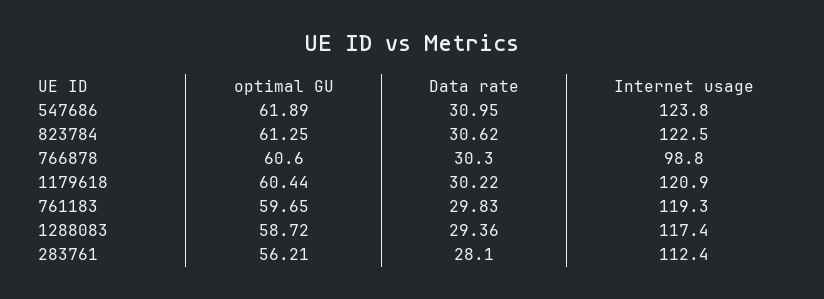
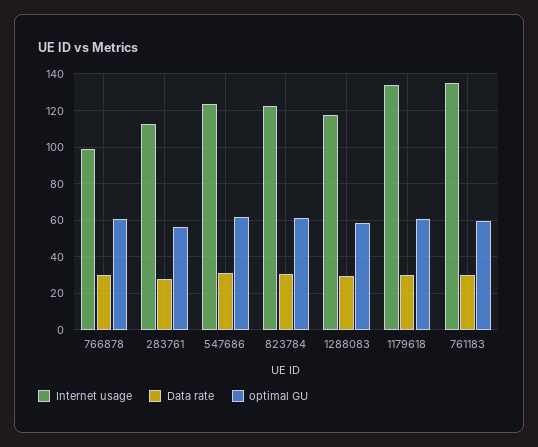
Internet usage, 1179618: 120.9 -> 135
Internet usage, 761183: 119.3 -> 135

